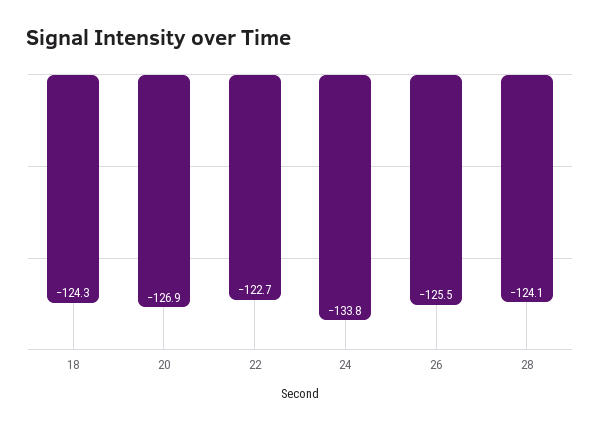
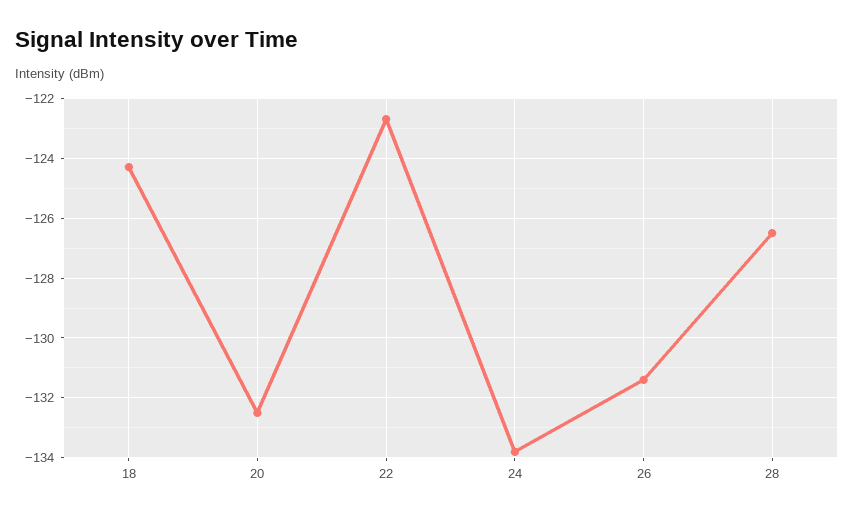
20: -126.9 -> -132.5
26: -125.5 -> -131.5
28: -124.1 -> -126.5

